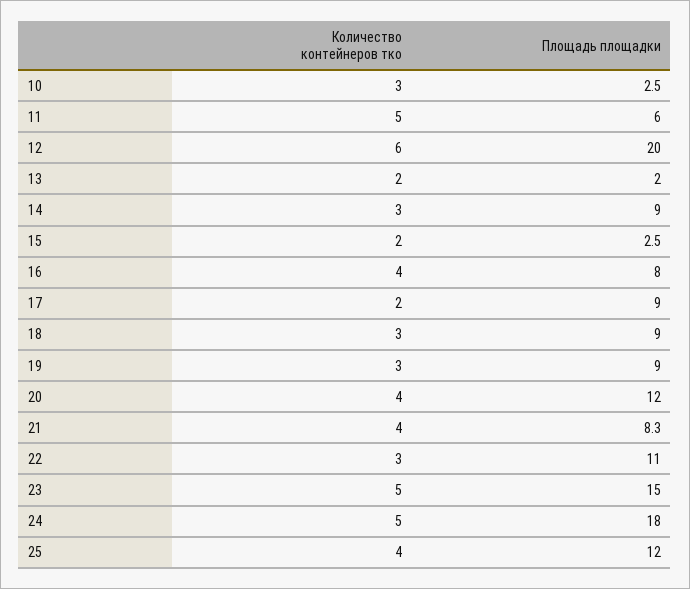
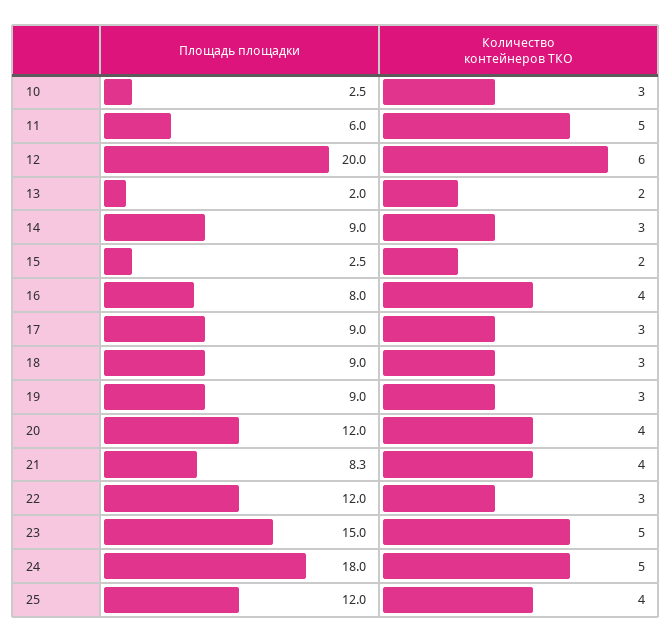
Количество контейнеров тко, 17: 2 -> 3
Площадь площадки, 22: 11 -> 12

